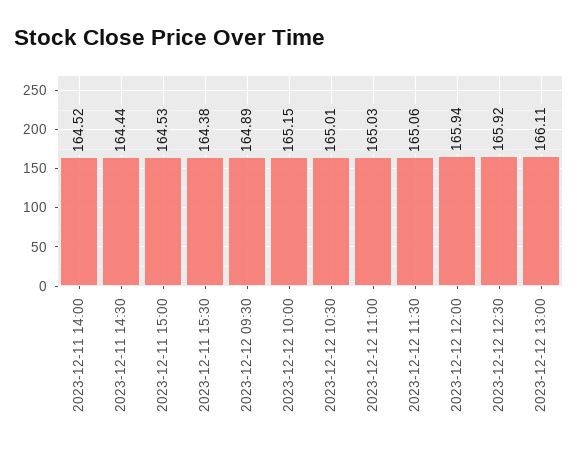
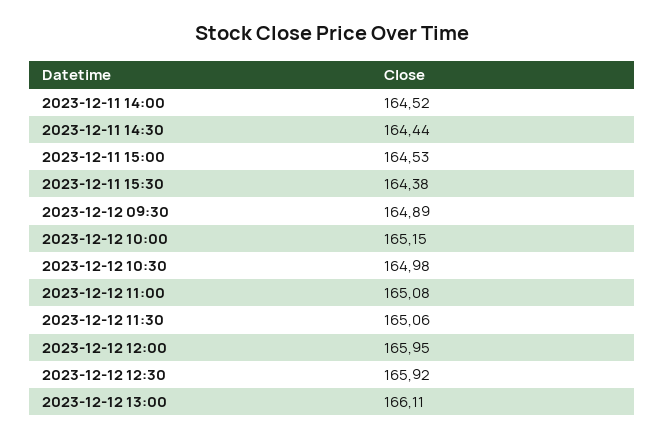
2023-12-12 10:30: 165.01 -> 164.98
2023-12-12 11:00: 165.03 -> 165.08
2023-12-12 12:00: 165.94 -> 165.95

